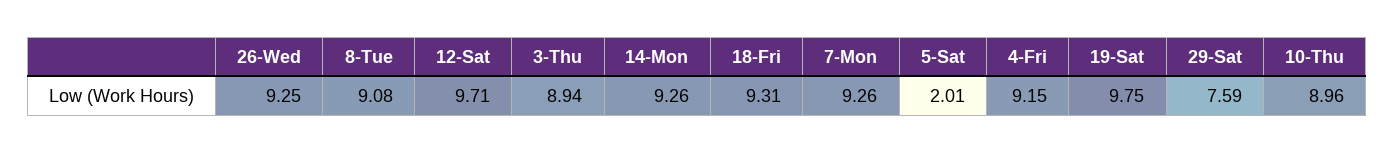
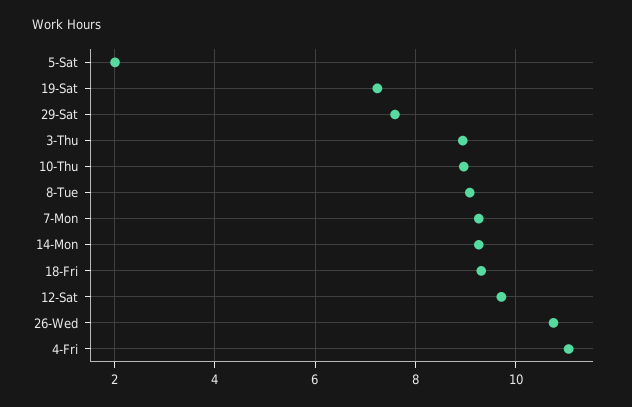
26-Wed: 9.25 -> 10.8
4-Fri: 9.15 -> 11
19-Sat: 9.75 -> 7.2

